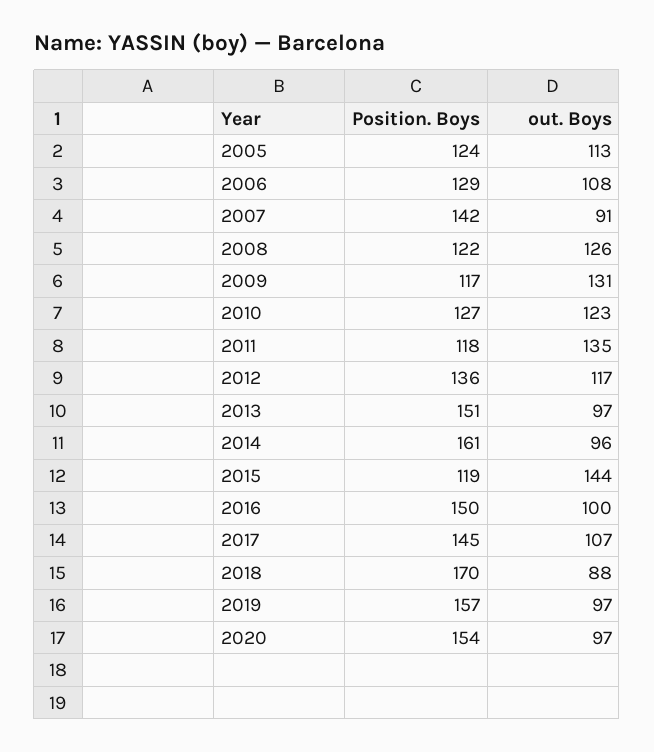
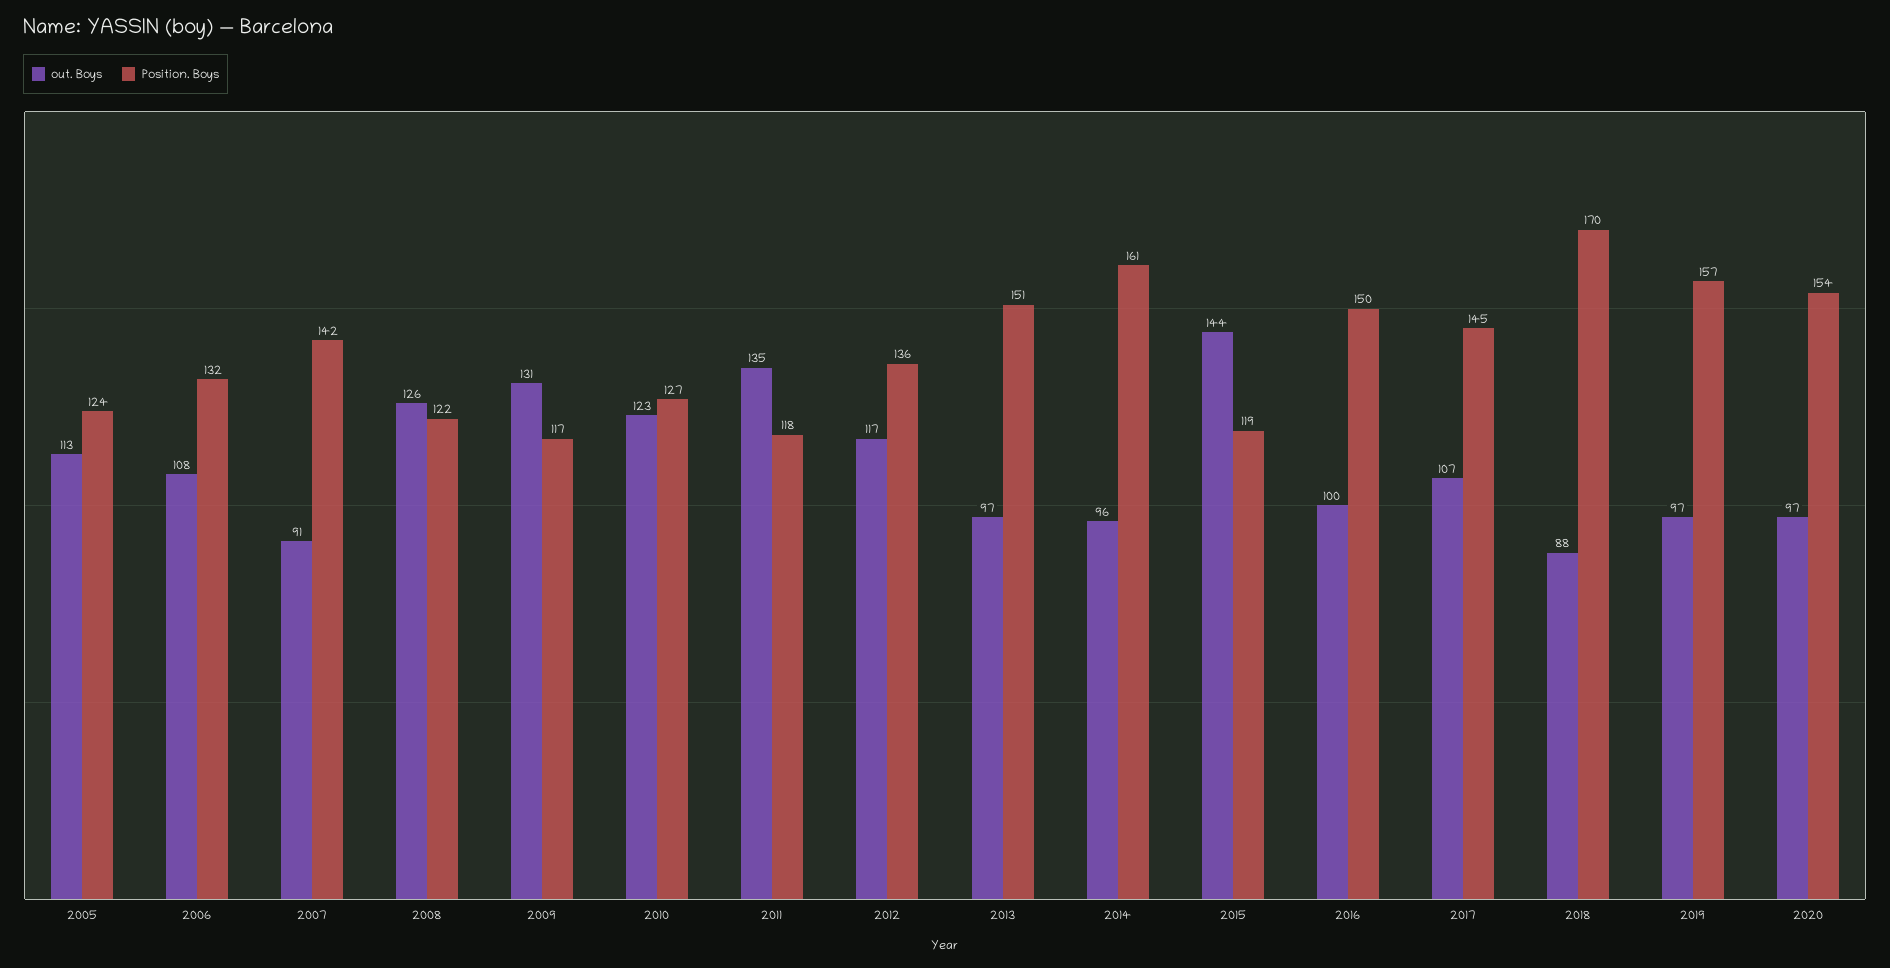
Position. Boys, 2006: 129 -> 132

